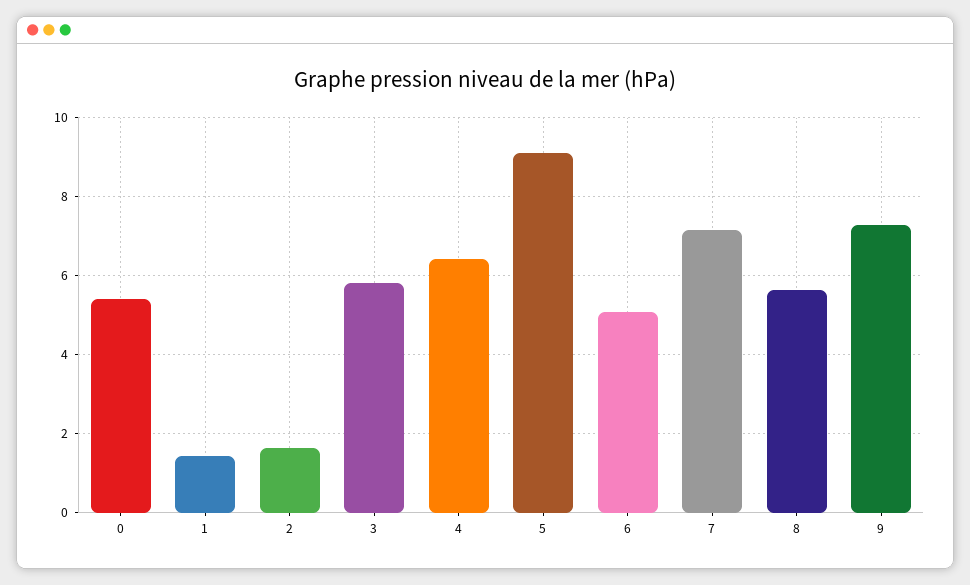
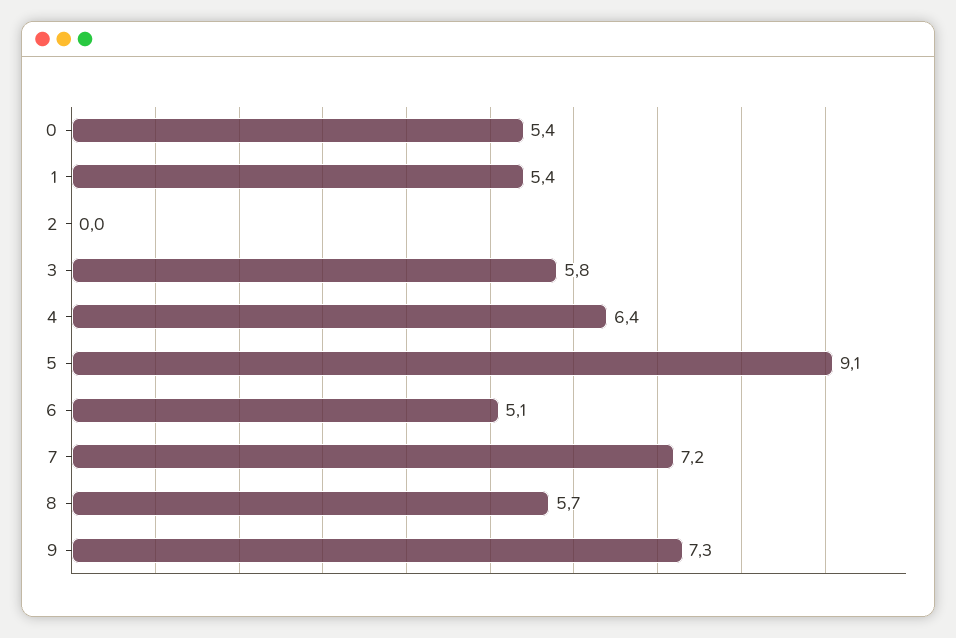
1: 1.4 -> 5.4
2: 1.6 -> 0

